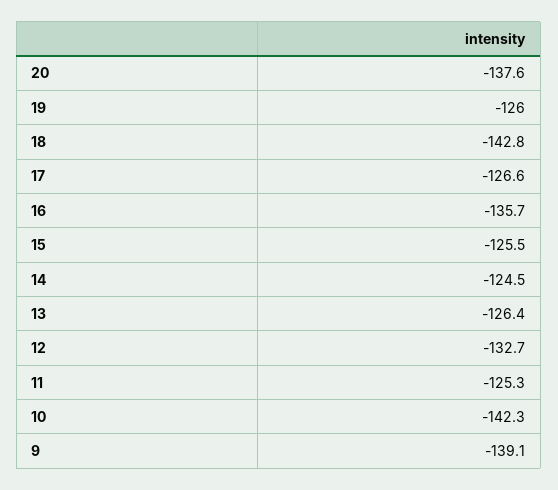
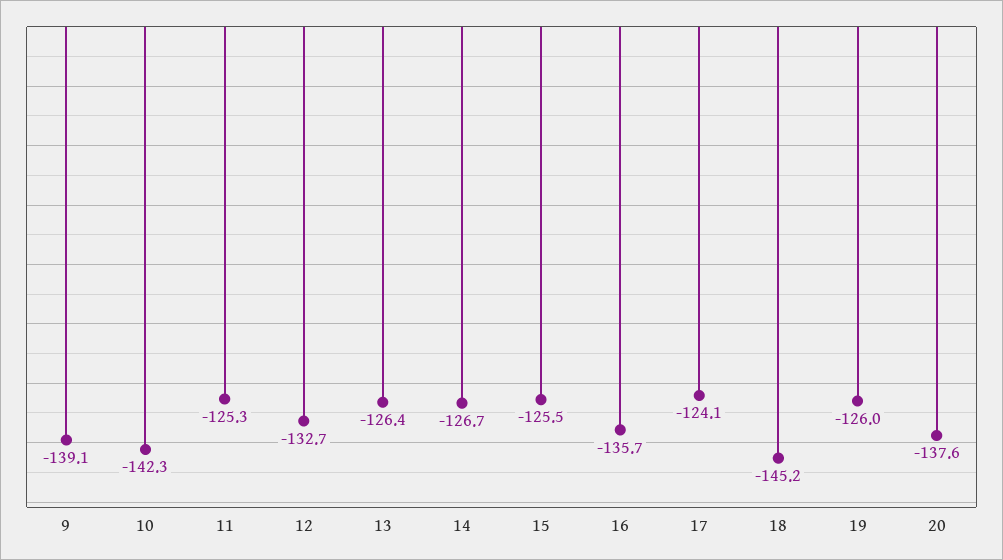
18: -142.8 -> -145.2
17: -126.6 -> -124.1
14: -124.5 -> -126.7

